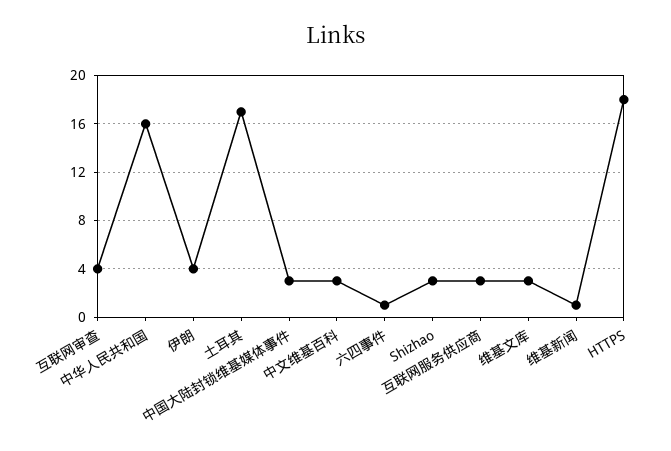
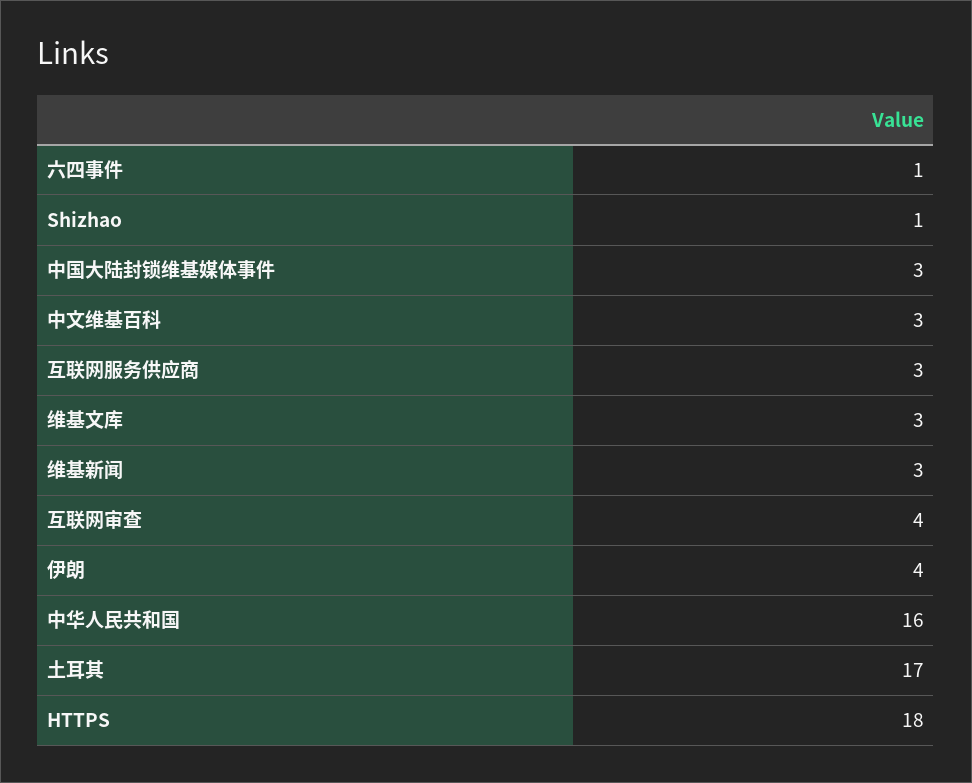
Shizhao: 3 -> 1
维基新闻: 1 -> 3

